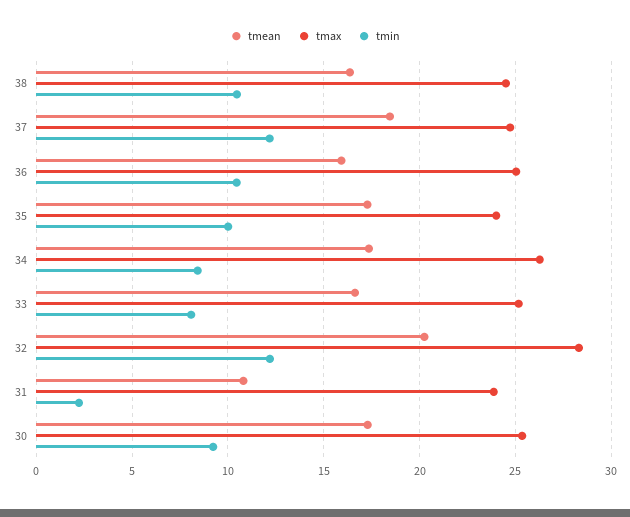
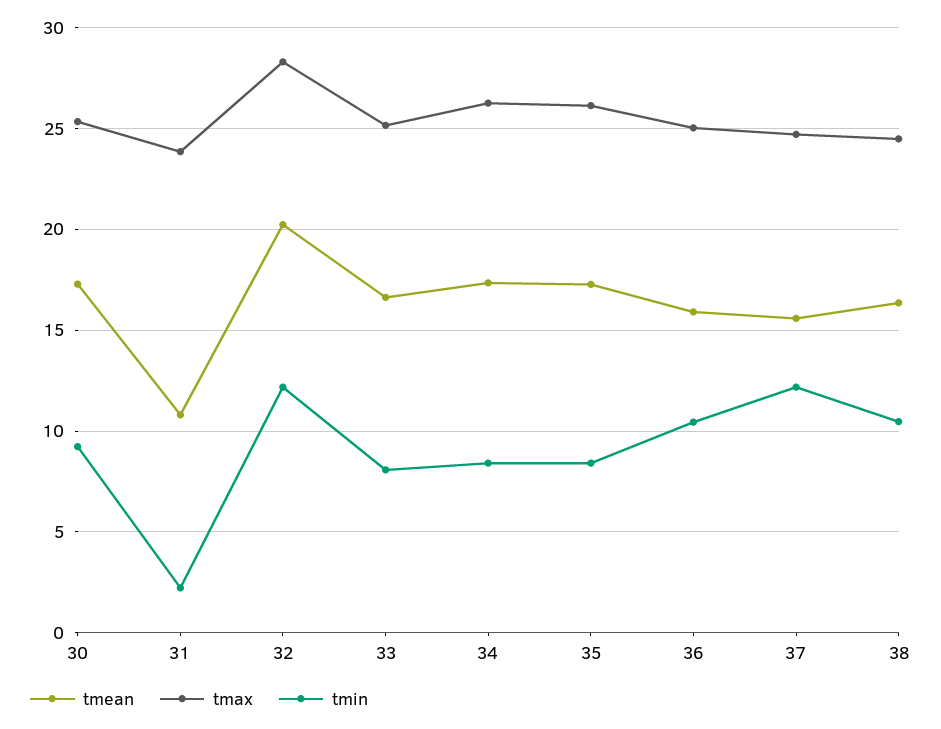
tmean, 37: 18.5 -> 15.5
tmax, 35: 24 -> 26
tmin, 35: 10 -> 8.5

